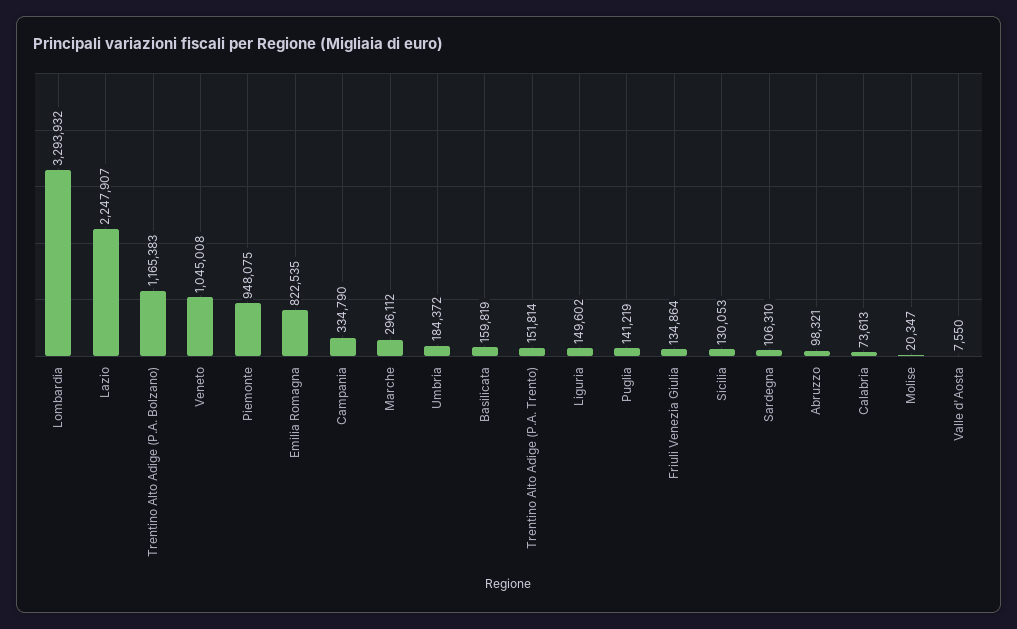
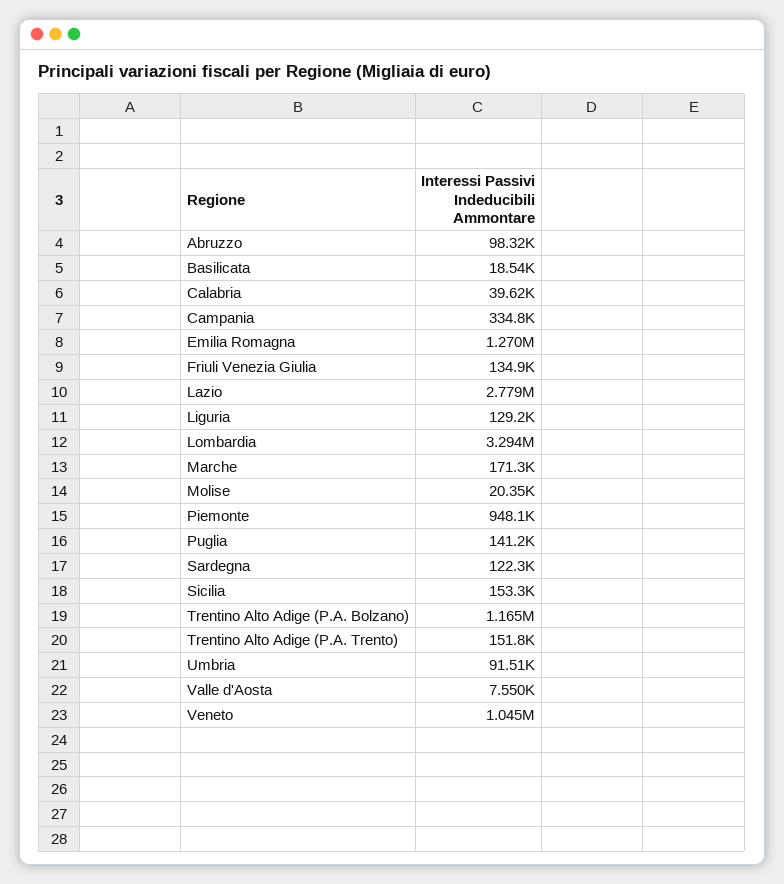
Lazio: 2247907 -> 2779000
Emilia Romagna: 822535 -> 1270000
Marche: 296112 -> 171300
Umbria: 184372 -> 91510
Basilicata: 159819 -> 18540
Liguria: 149602 -> 129200
Sicilia: 130053 -> 153300
Sardegna: 106310 -> 122300
Calabria: 73613 -> 39620

